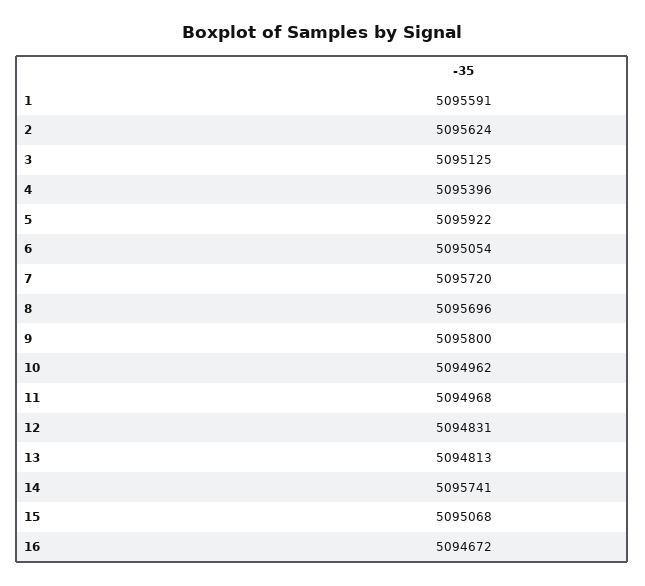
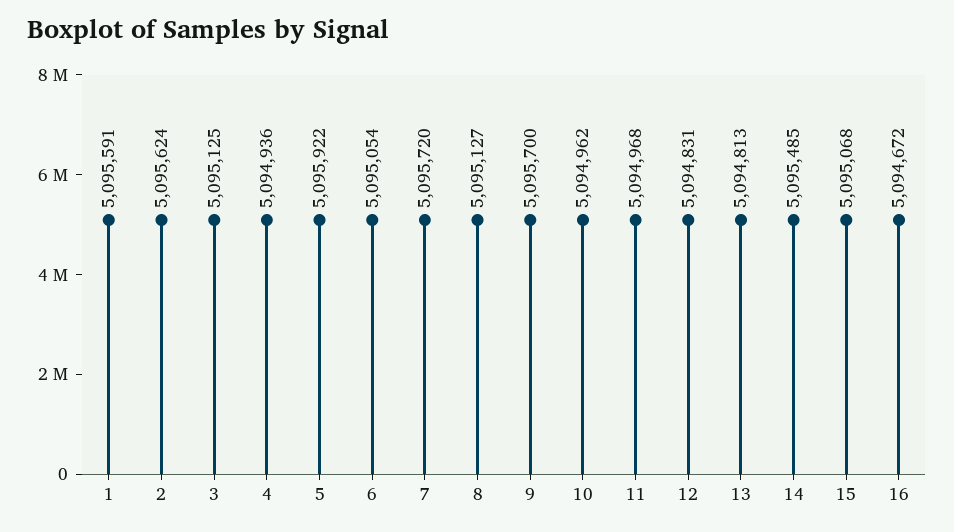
4: 5095396 -> 5094936
8: 5095696 -> 5095127
9: 5095800 -> 5095700
14: 5095741 -> 5095485

